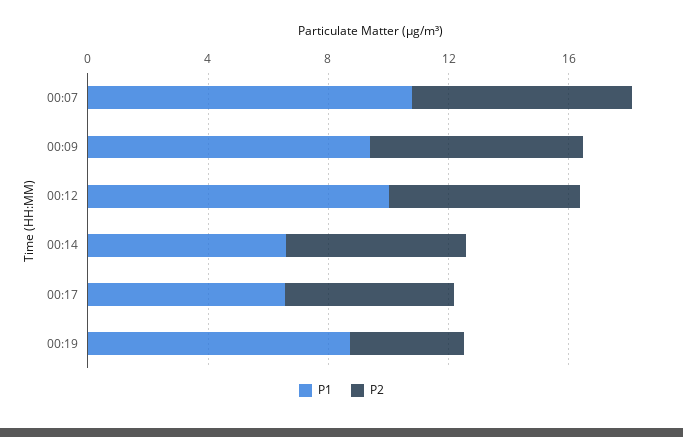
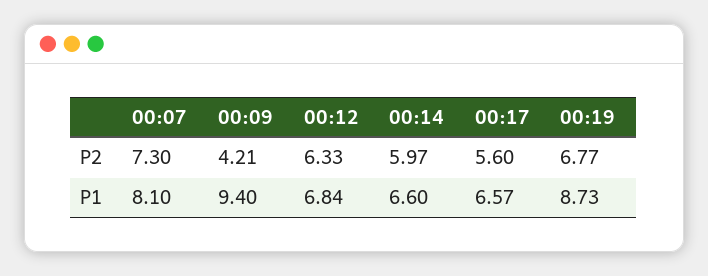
P1, 00:07: 11 -> 8.1
P2, 00:09: 7 -> 4.21
P1, 00:12: 10 -> 6.84
P2, 00:19: 4 -> 6.77

